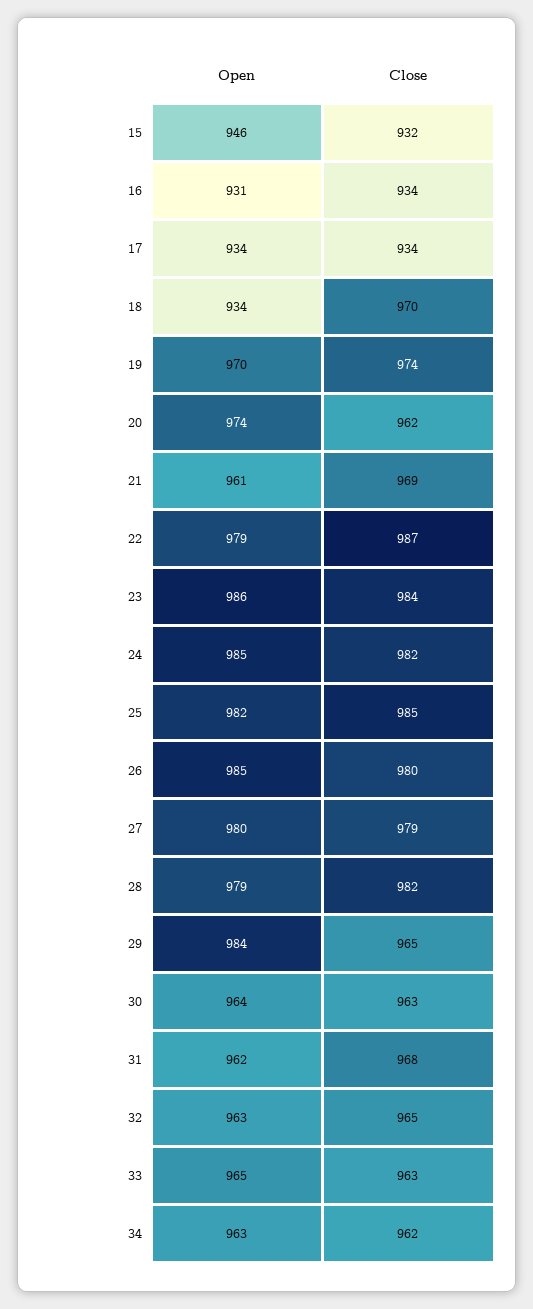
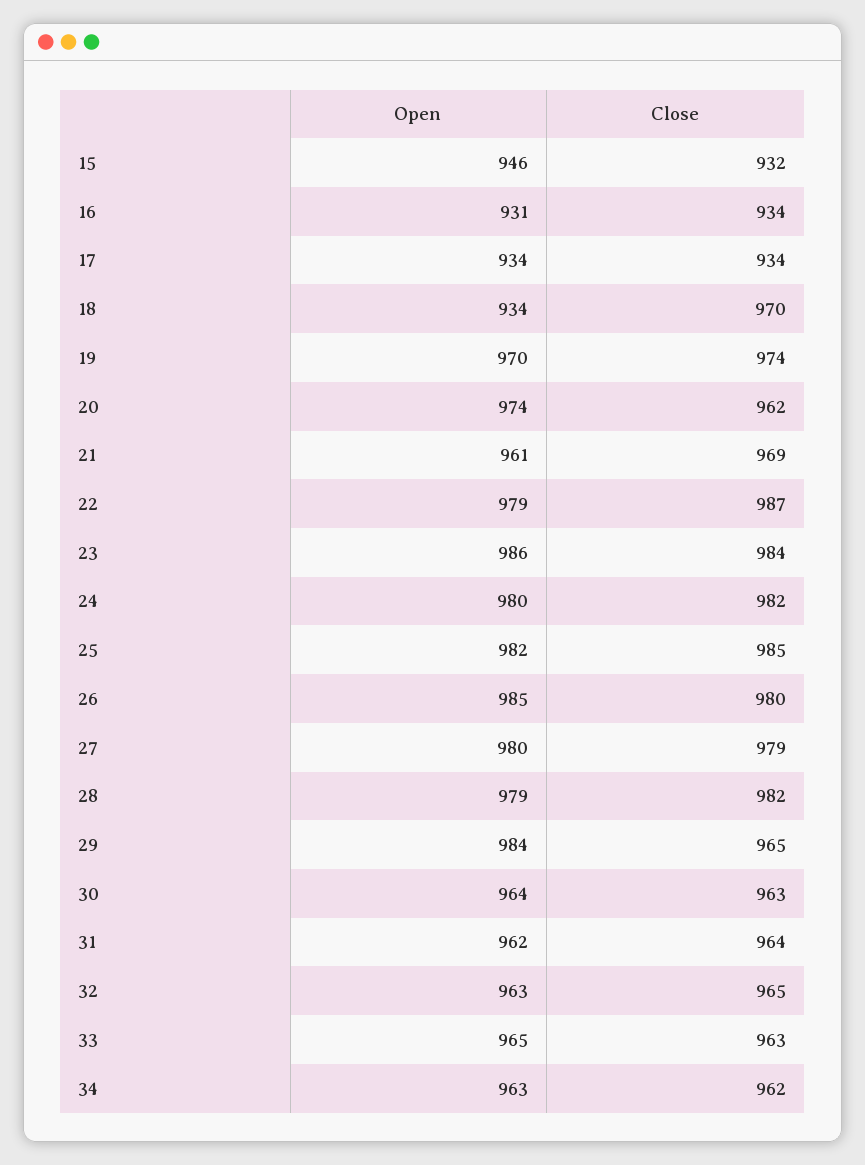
Open, 24: 985 -> 980
Close, 31: 968 -> 964

